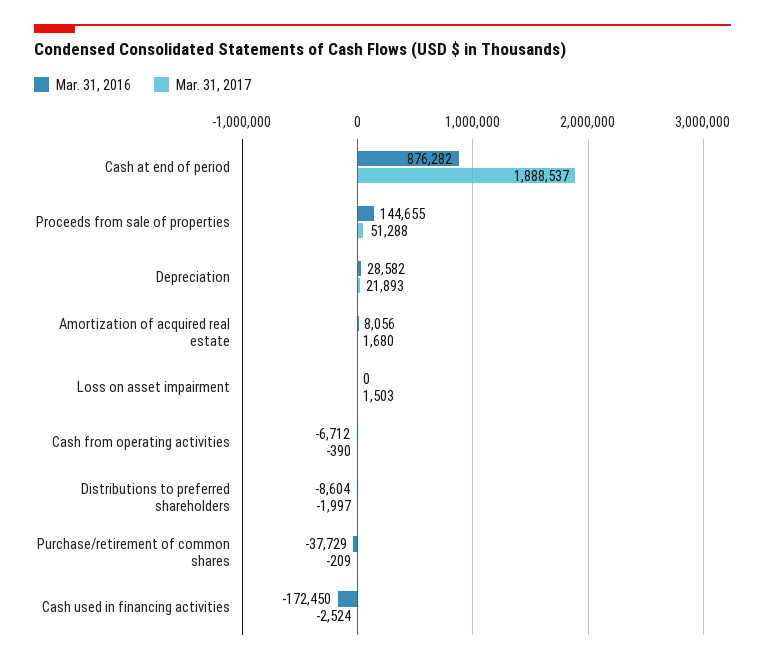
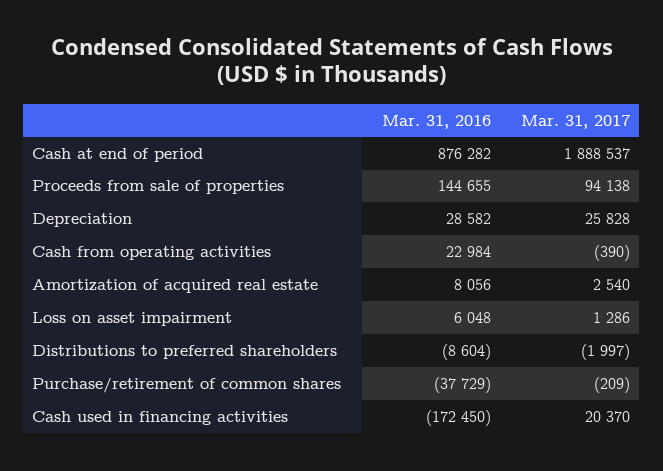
Mar. 31, 2017, Proceeds from sale of properties: 51288 -> 94138
Mar. 31, 2017, Depreciation: 21893 -> 25828
Mar. 31, 2017, Amortization of acquired real estate: 1680 -> 2540
Mar. 31, 2016, Loss on asset impairment: 0 -> 6048
Mar. 31, 2017, Loss on asset impairment: 1503 -> 1286
Mar. 31, 2016, Cash from operating activities: -6712 -> 22984
Mar. 31, 2017, Cash used in financing activities: -2524 -> 20370

